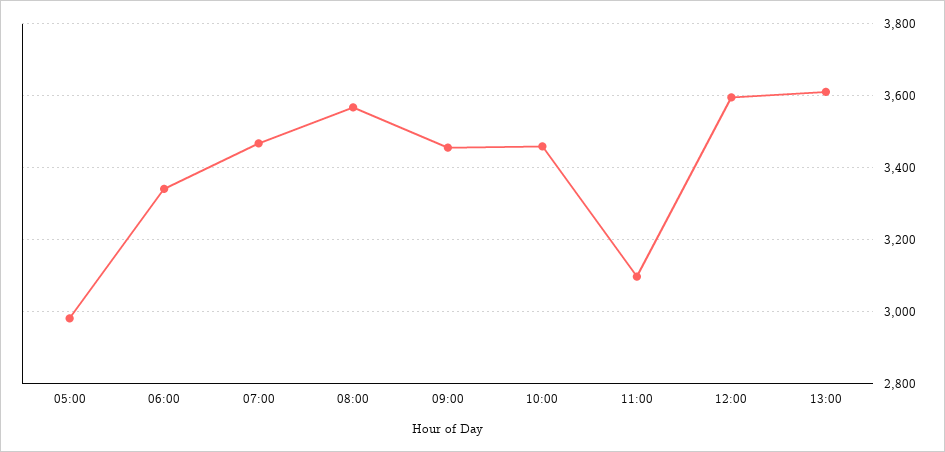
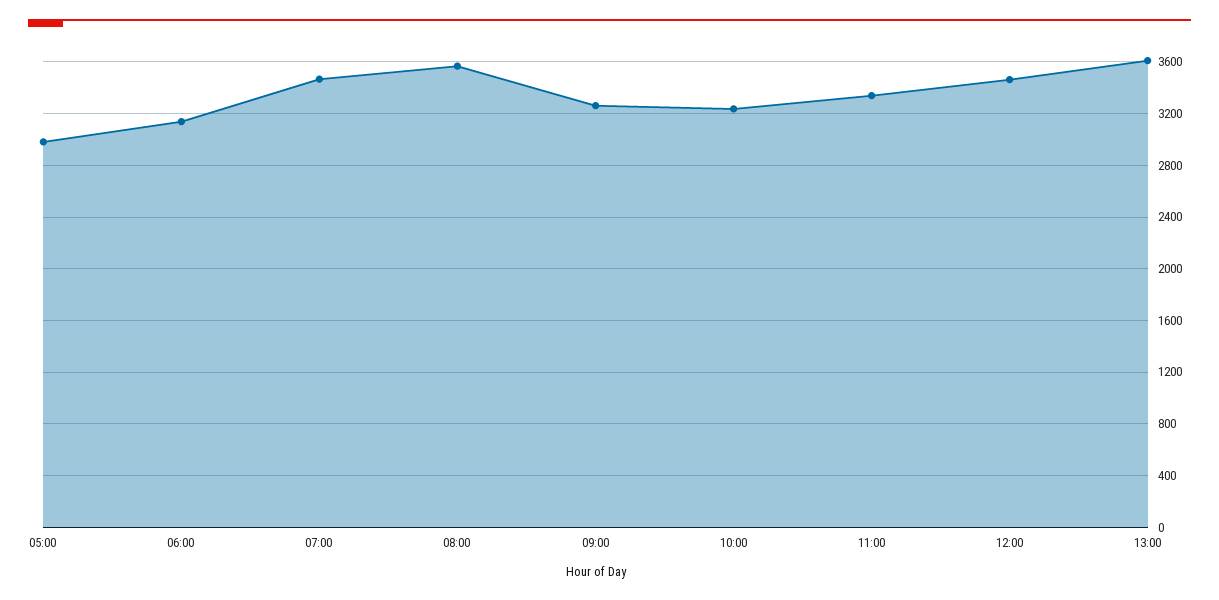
06:00: 3340 -> 3150
09:00: 3460 -> 3250
10:00: 3460 -> 3250
11:00: 3100 -> 3350
12:00: 3600 -> 3450

